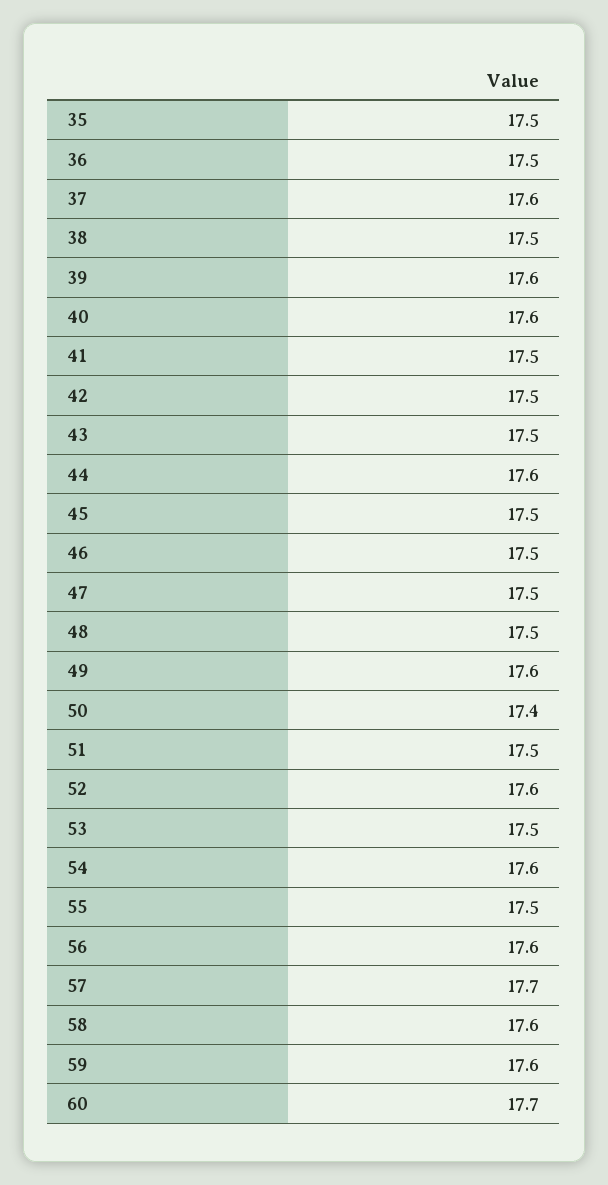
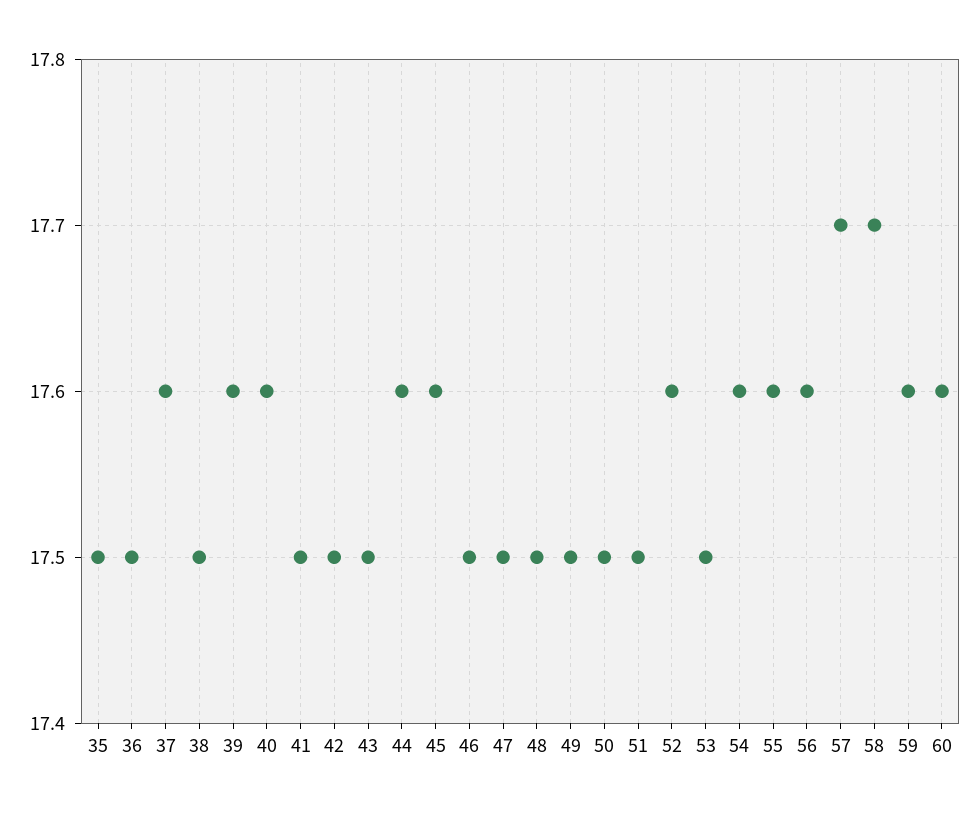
45: 17.5 -> 17.6
49: 17.6 -> 17.5
50: 17.4 -> 17.5
55: 17.5 -> 17.6
58: 17.6 -> 17.7
60: 17.7 -> 17.6

